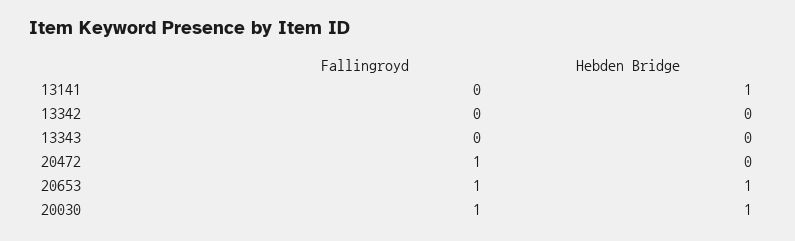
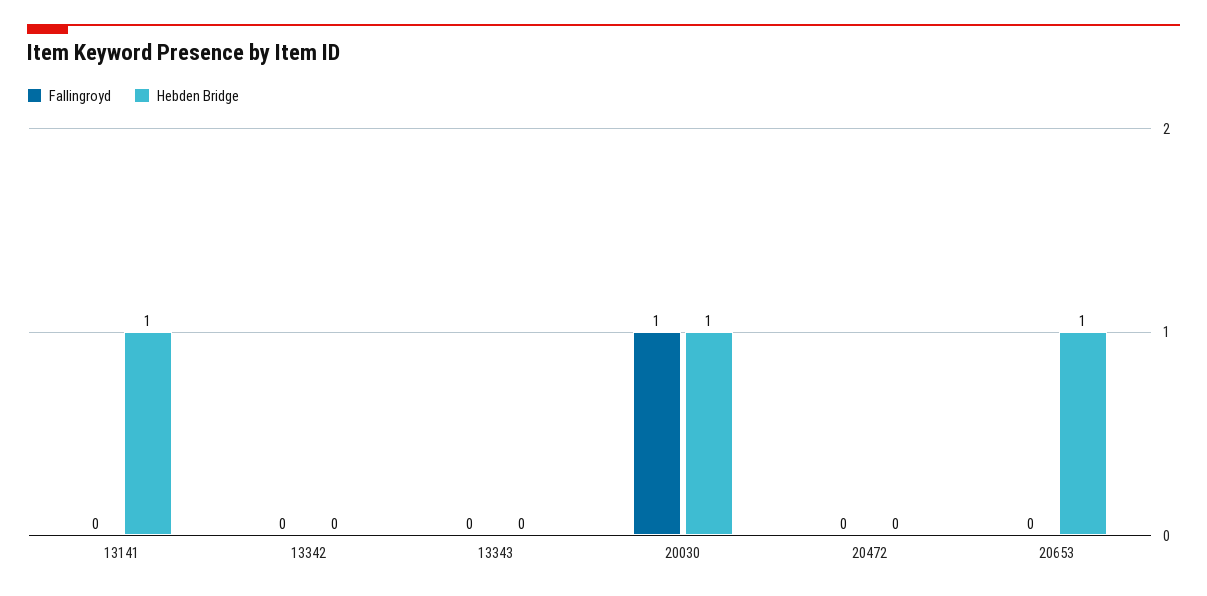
Fallingroyd, 20472: 1 -> 0
Fallingroyd, 20653: 1 -> 0

